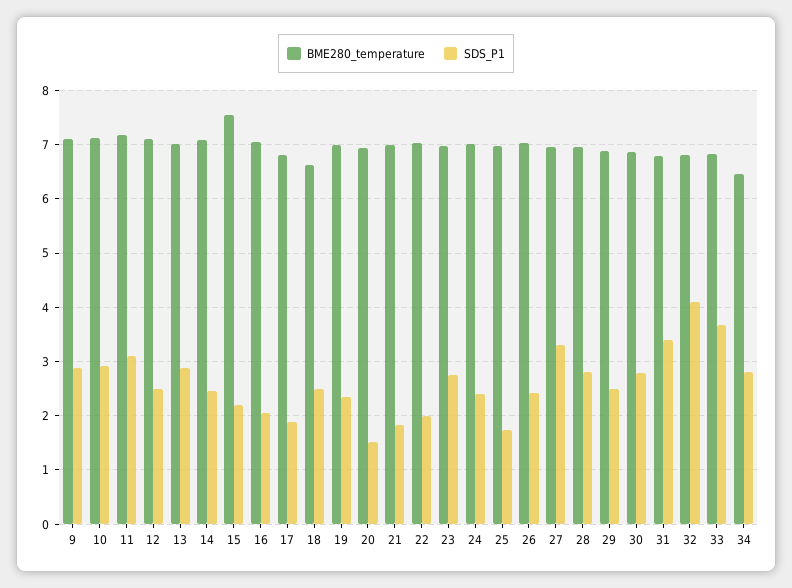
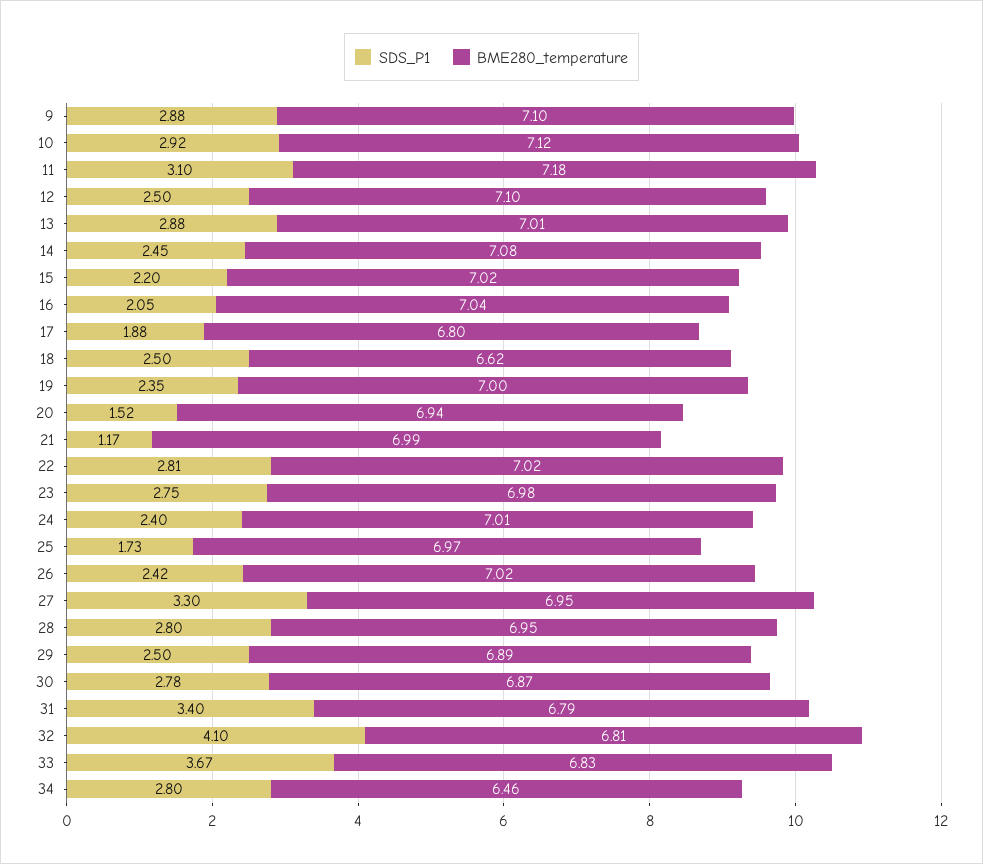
BME280_temperature, 15: 7.6 -> 7.02
SDS_P1, 21: 1.8 -> 1.17
SDS_P1, 22: 2 -> 2.81

